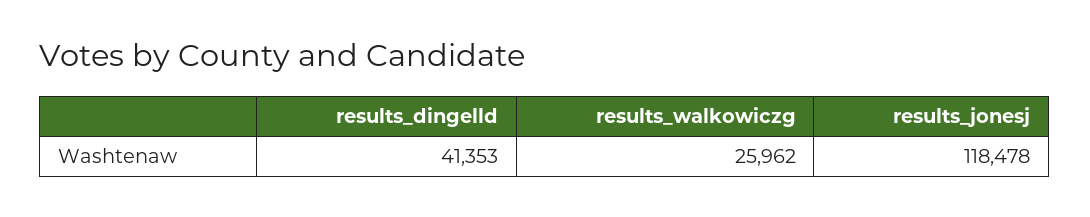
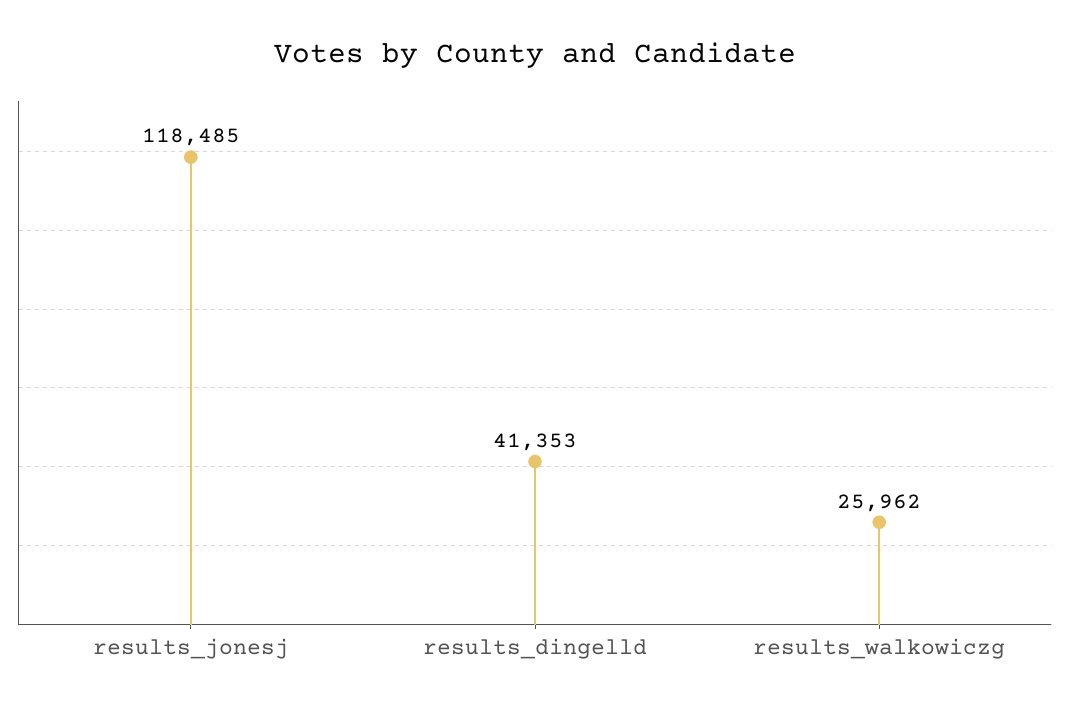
results_jonesj: 118478 -> 118485

